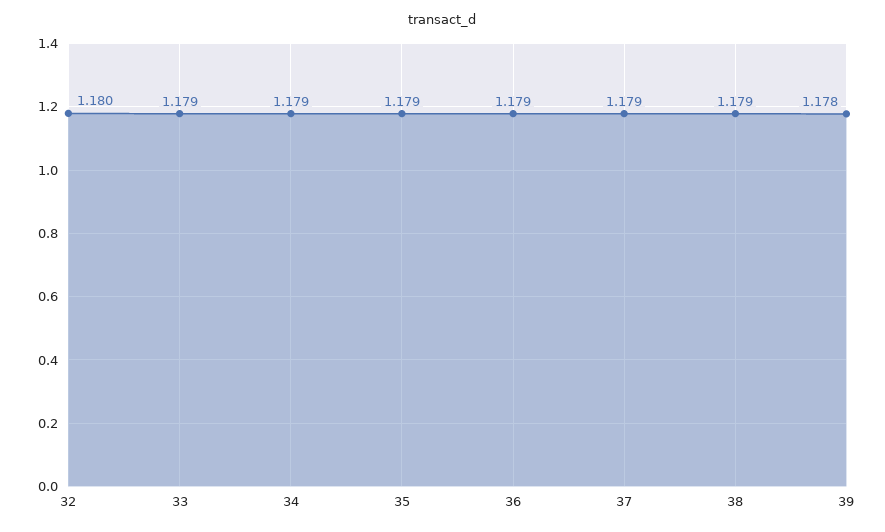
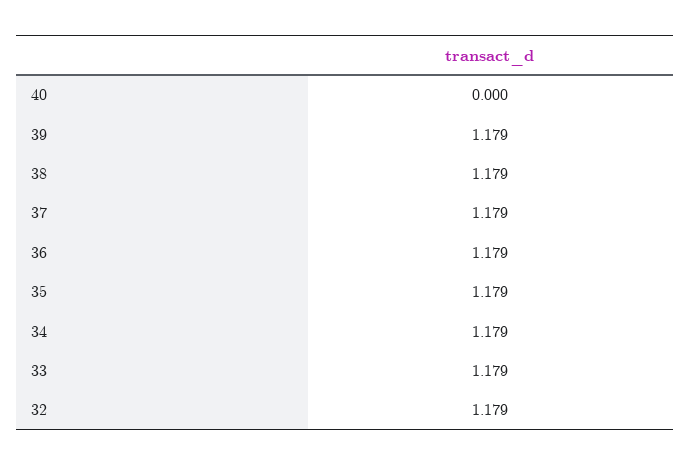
32: 1.18 -> 1.179
39: 1.178 -> 1.179
40: none -> 0

